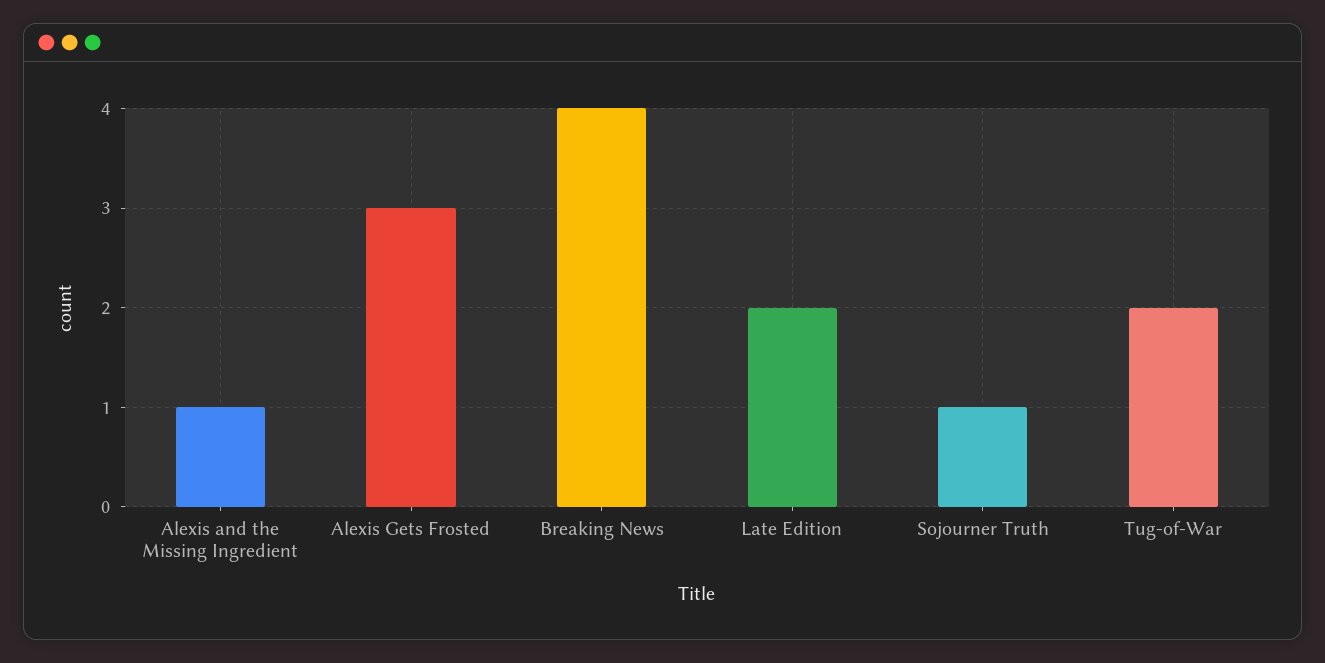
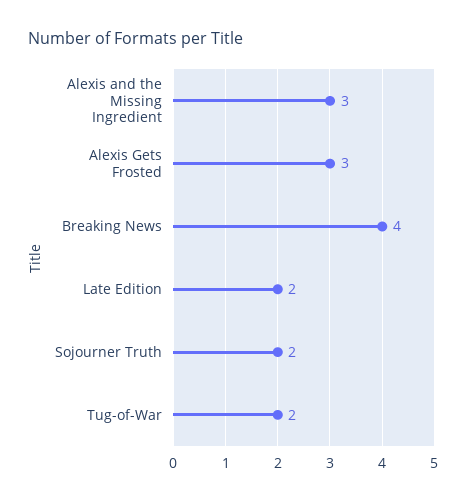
Alexis and the Missing Ingredient: 1 -> 3
Sojourner Truth: 1 -> 2

